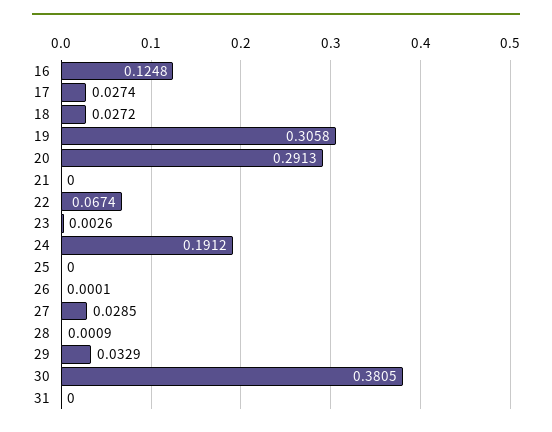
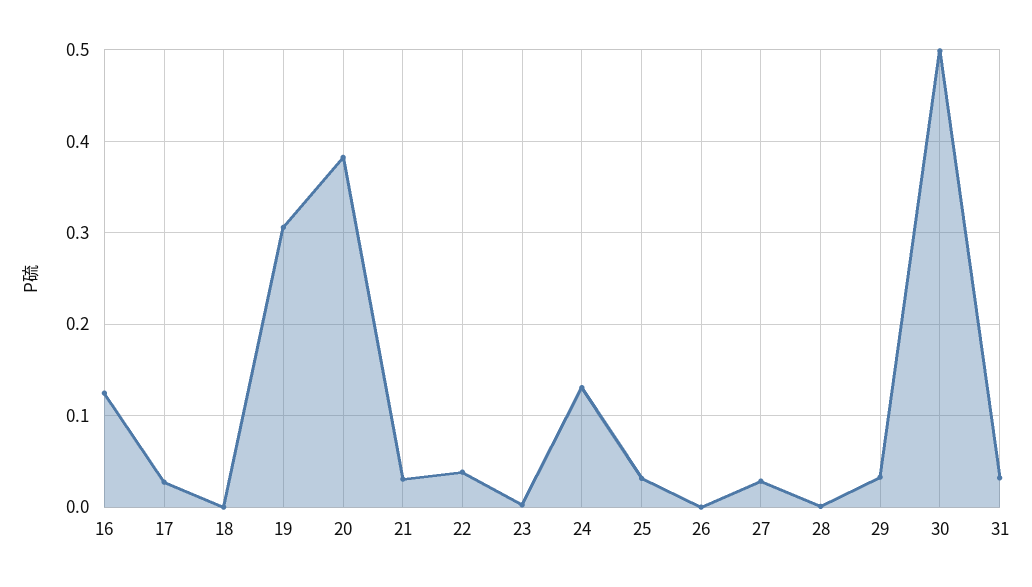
18: 0.0272 -> 0
20: 0.2913 -> 0.38
21: 0 -> 0.03
22: 0.0674 -> 0.04
24: 0.1912 -> 0.13
25: 0 -> 0.03
30: 0.3805 -> 0.5
31: 0 -> 0.03

